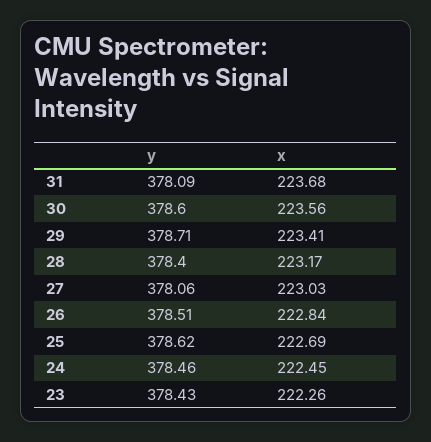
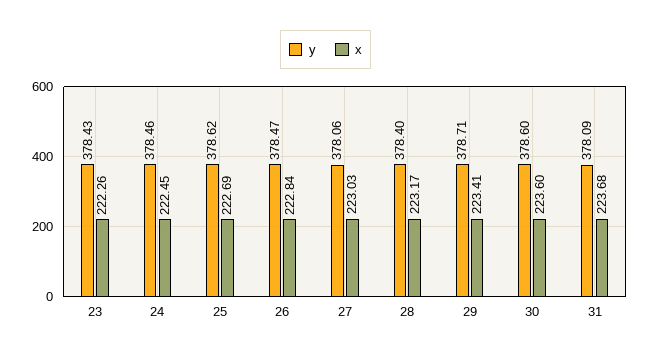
x, 30: 223.56 -> 223.6
y, 26: 378.51 -> 378.47

